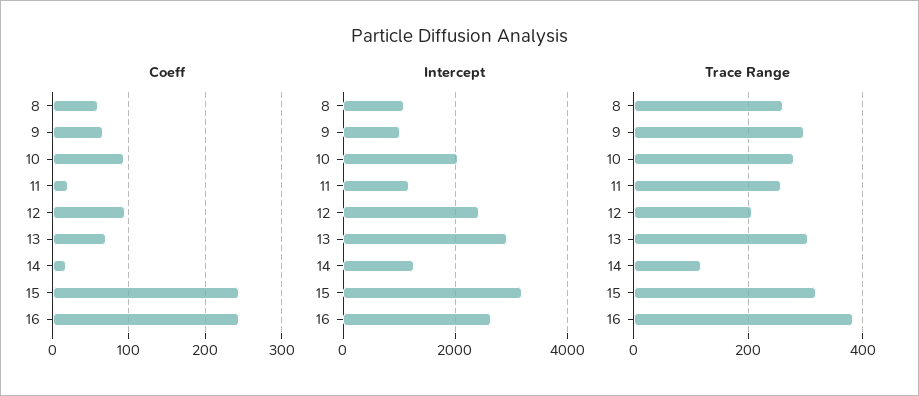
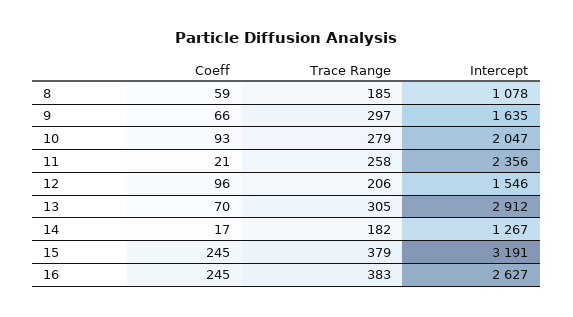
Intercept, 9: 1000 -> 1635
Intercept, 11: 1200 -> 2356
Intercept, 12: 2400 -> 1546
Trace Range, 8: 260 -> 185
Trace Range, 14: 120 -> 182
Trace Range, 15: 320 -> 379

